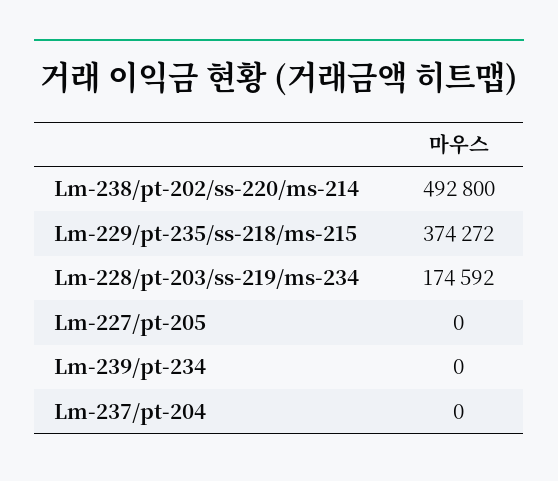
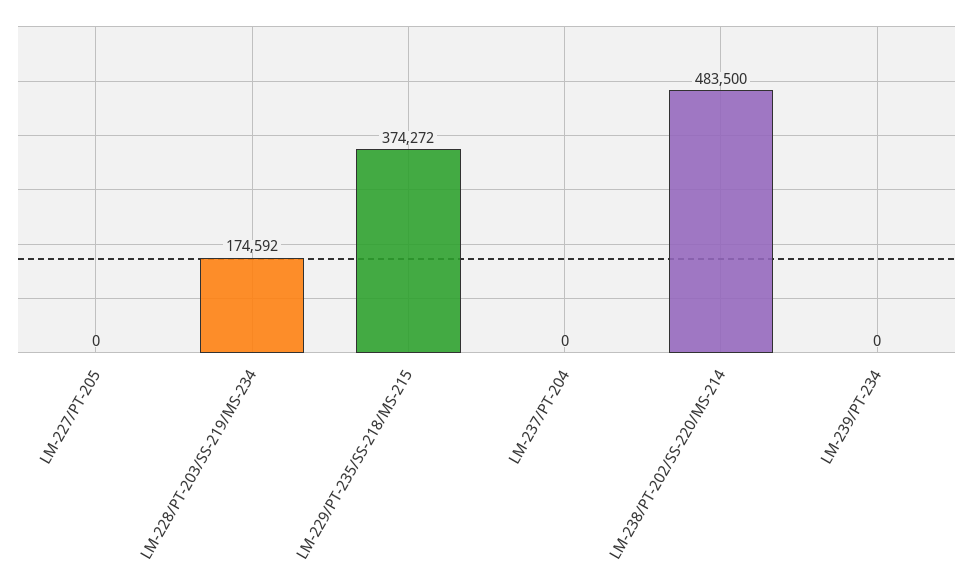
Lm-238/pt-202/ss-220/ms-214: 492800 -> 483500

